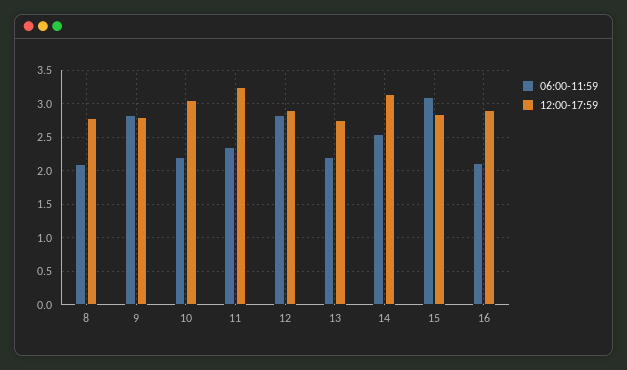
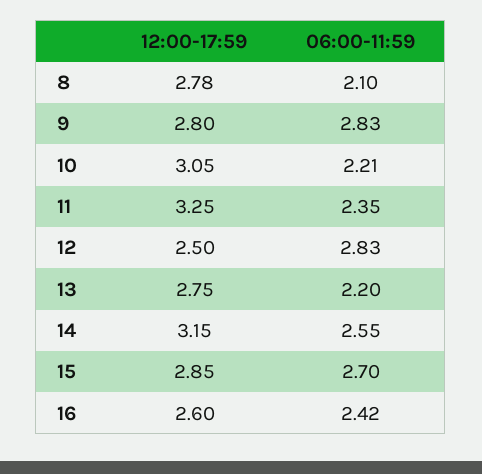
12:00-17:59, 12: 2.9 -> 2.5
06:00-11:59, 15: 3.1 -> 2.7
06:00-11:59, 16: 2.1 -> 2.42
12:00-17:59, 16: 2.9 -> 2.6

